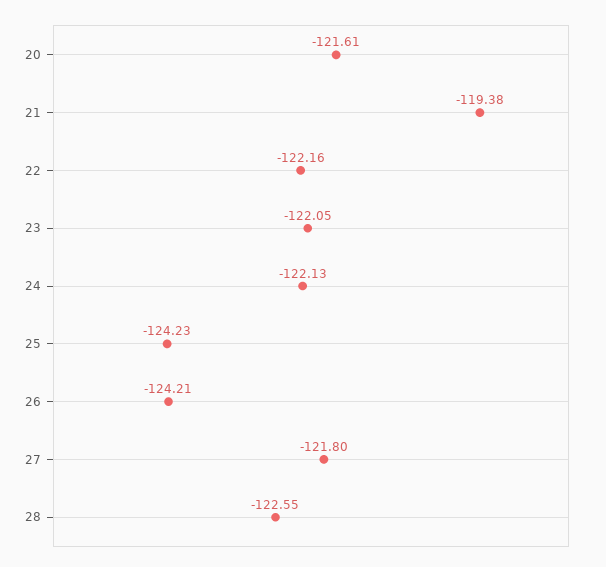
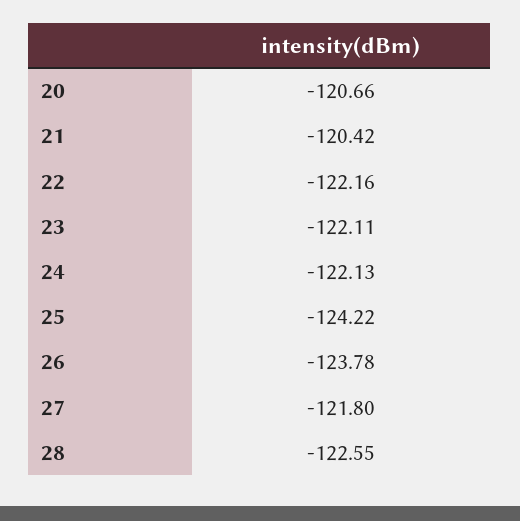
20: -121.61 -> -120.66
21: -119.38 -> -120.42
23: -122.05 -> -122.11
25: -124.23 -> -124.22
26: -124.21 -> -123.78

